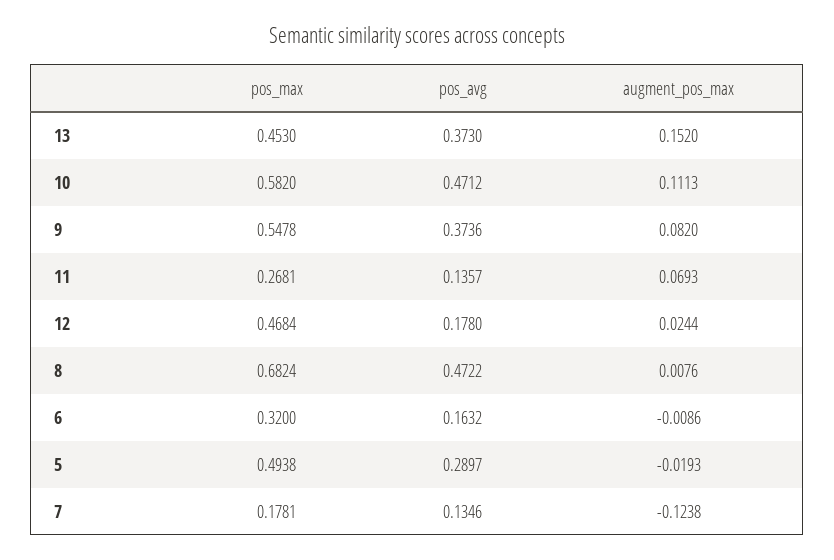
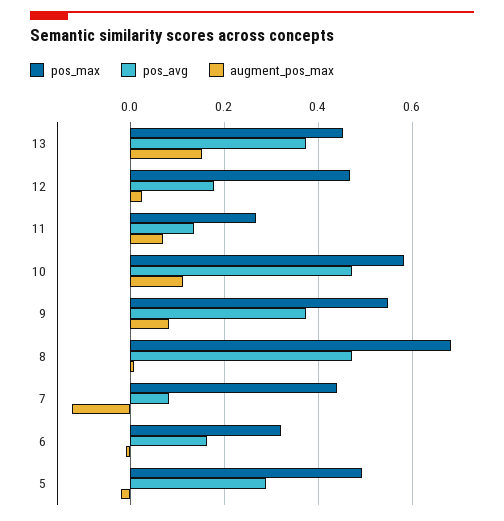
pos_max, 7: 0.1781 -> 0.44
pos_avg, 7: 0.1346 -> 0.08

